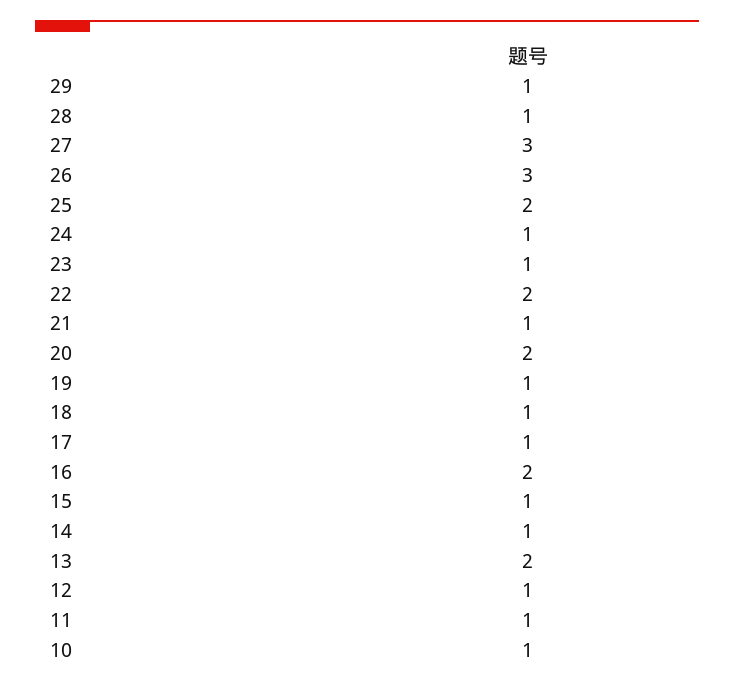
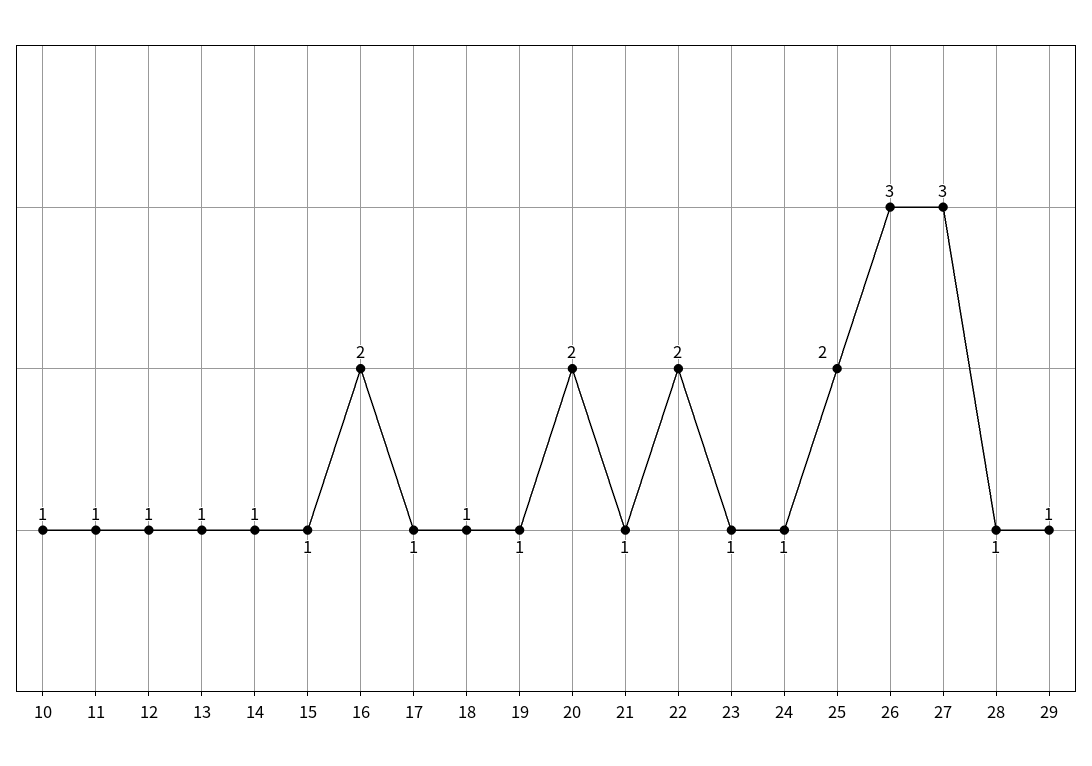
13: 2 -> 1

